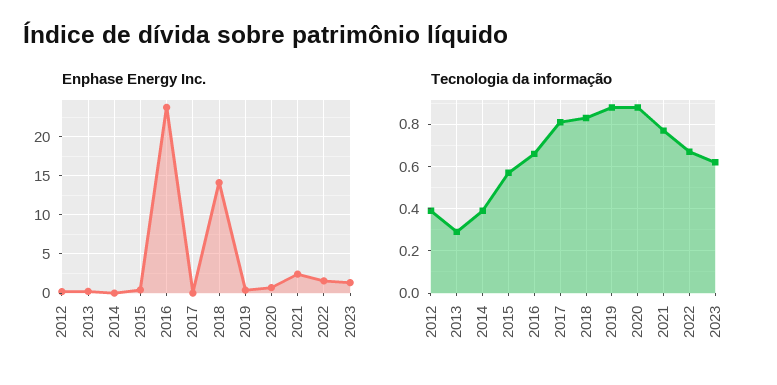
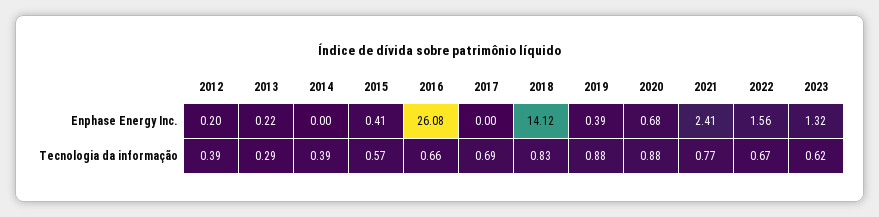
Enphase Energy Inc., 2016: 24 -> 26.08
Tecnologia da informação, 2017: 0.8 -> 0.69

